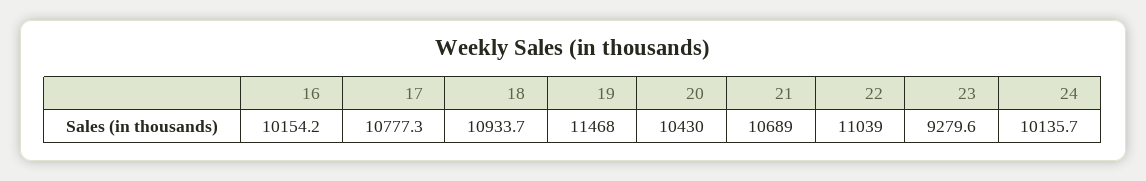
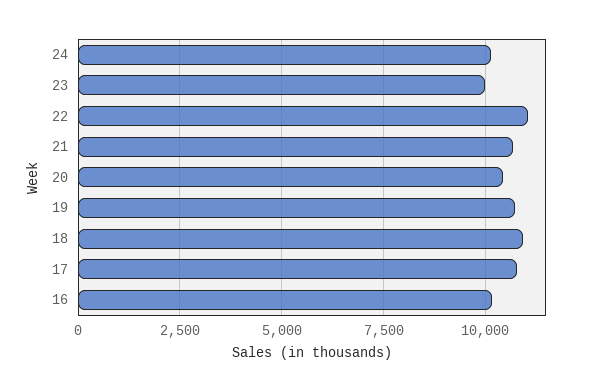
19: 11468 -> 10750
23: 9279.6 -> 10000

